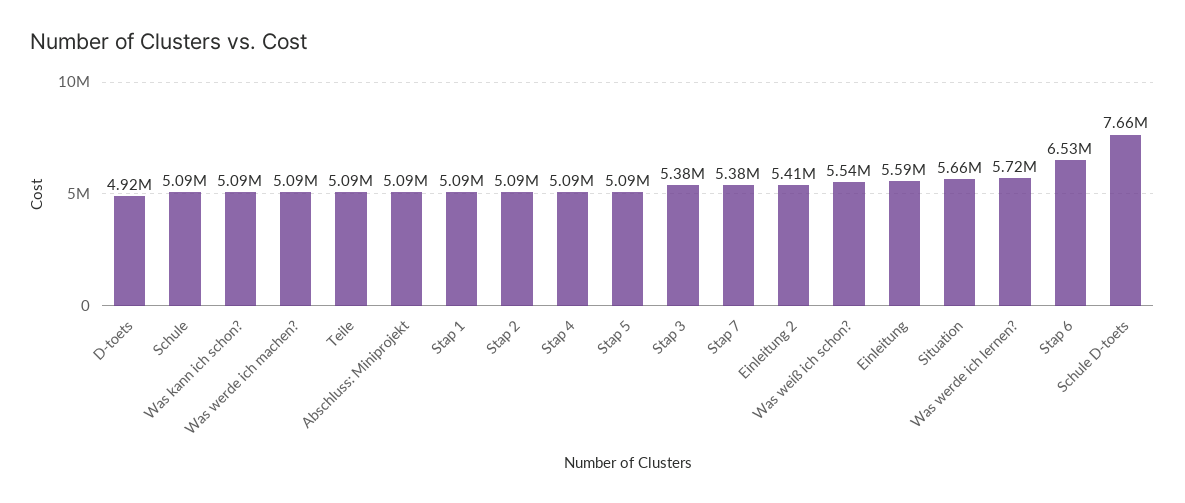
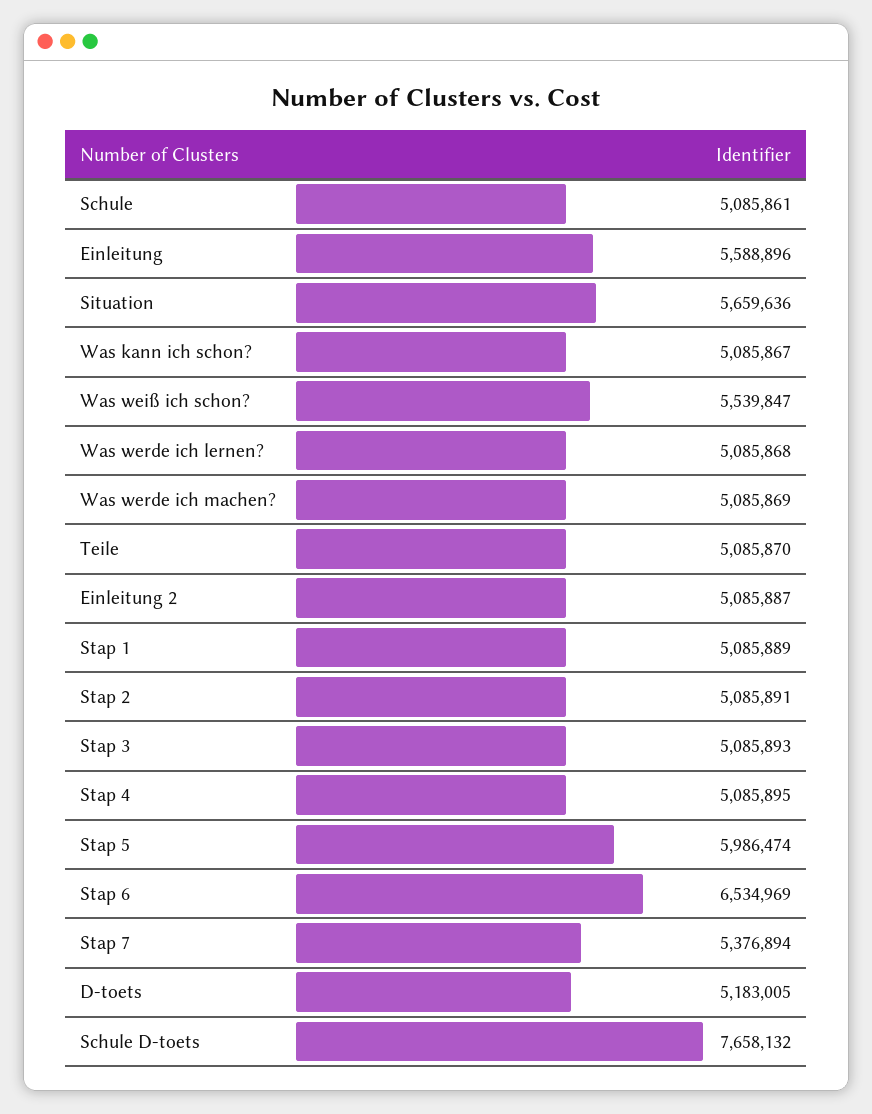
D-toets: 4920000 -> 5183005
Abschluss: Miniprojekt: 5090000 -> none
Stap 5: 5090000 -> 5986474
Stap 3: 5380000 -> 5085893
Einleitung 2: 5410000 -> 5085887
Was werde ich lernen?: 5720000 -> 5085868

